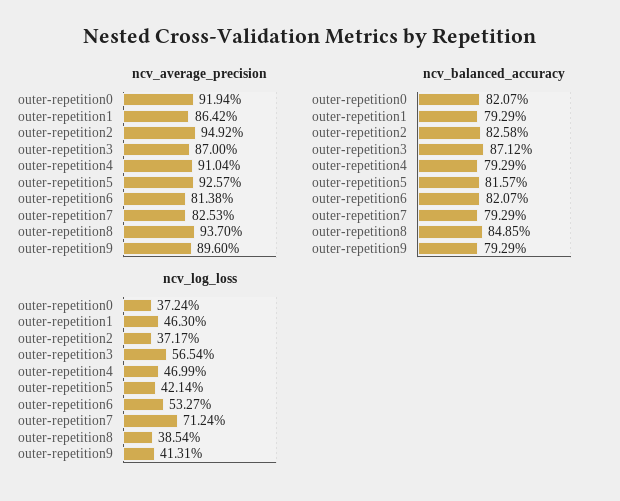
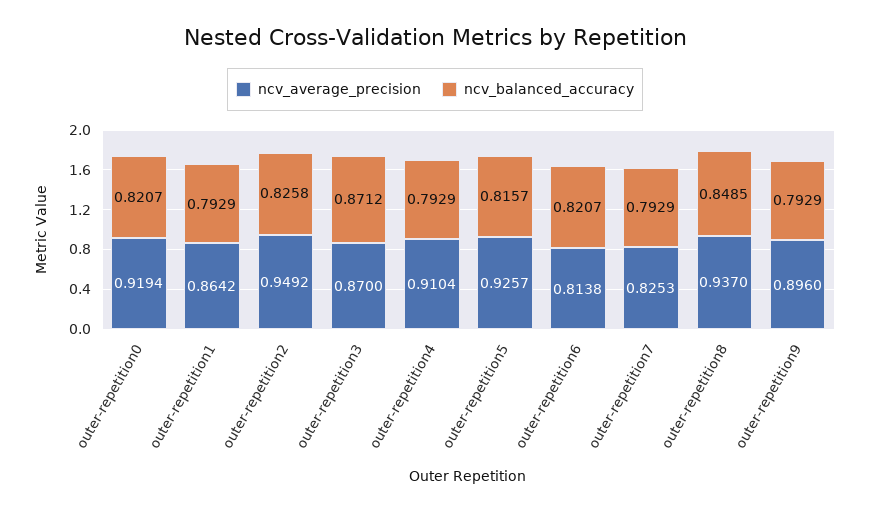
ncv_log_loss, outer-repetition0: 0.3724 -> none
ncv_log_loss, outer-repetition1: 0.463 -> none
ncv_log_loss, outer-repetition2: 0.3717 -> none
ncv_log_loss, outer-repetition3: 0.5654 -> none
ncv_log_loss, outer-repetition4: 0.4699 -> none
ncv_log_loss, outer-repetition5: 0.4214 -> none
ncv_log_loss, outer-repetition6: 0.5327 -> none
ncv_log_loss, outer-repetition7: 0.7124 -> none
ncv_log_loss, outer-repetition8: 0.3854 -> none
ncv_log_loss, outer-repetition9: 0.4131 -> none

